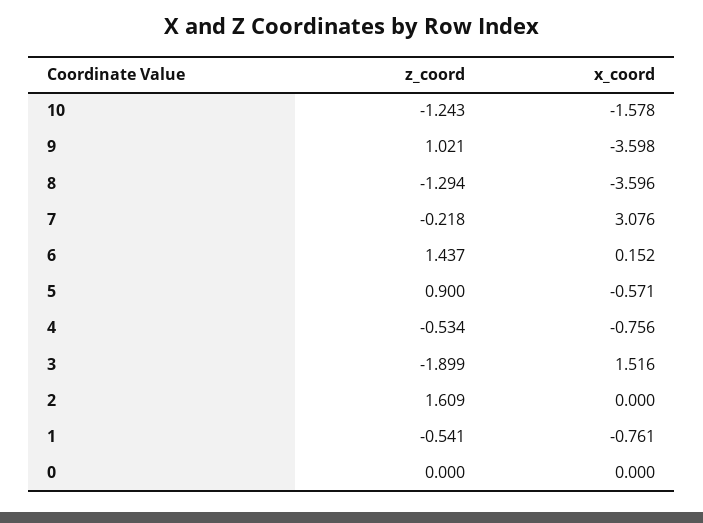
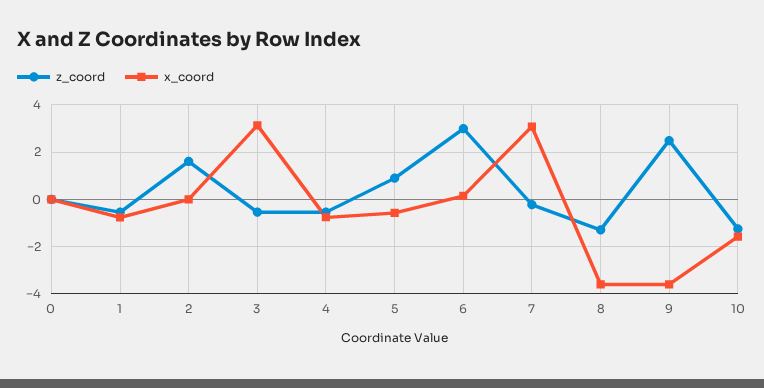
z_coord, 9: 1.021 -> 2.5
z_coord, 6: 1.437 -> 3
z_coord, 3: -1.899 -> -0.5
x_coord, 3: 1.516 -> 3

